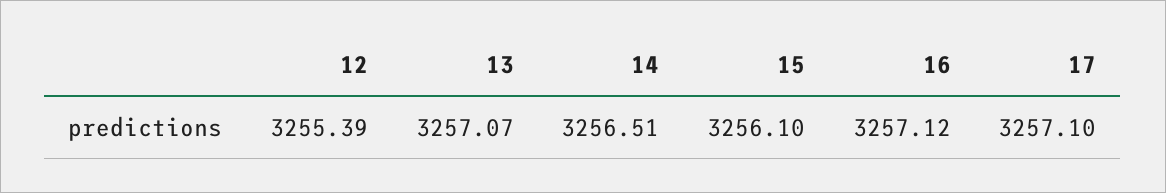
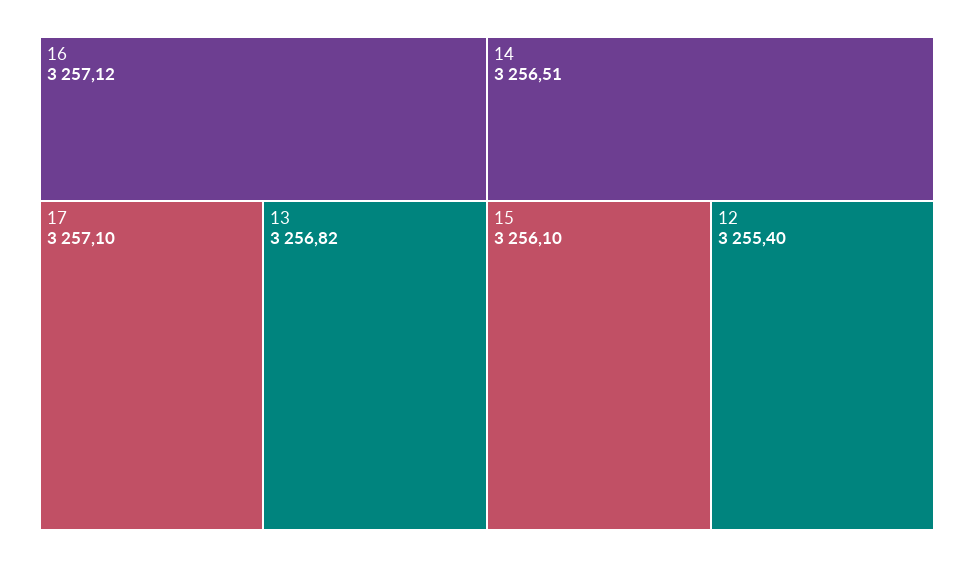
12: 3255.39 -> 3255.4
13: 3257.07 -> 3256.82

